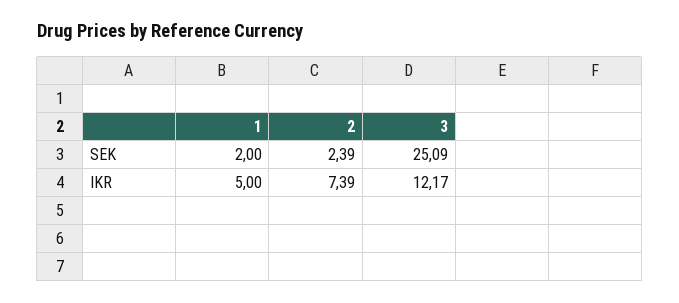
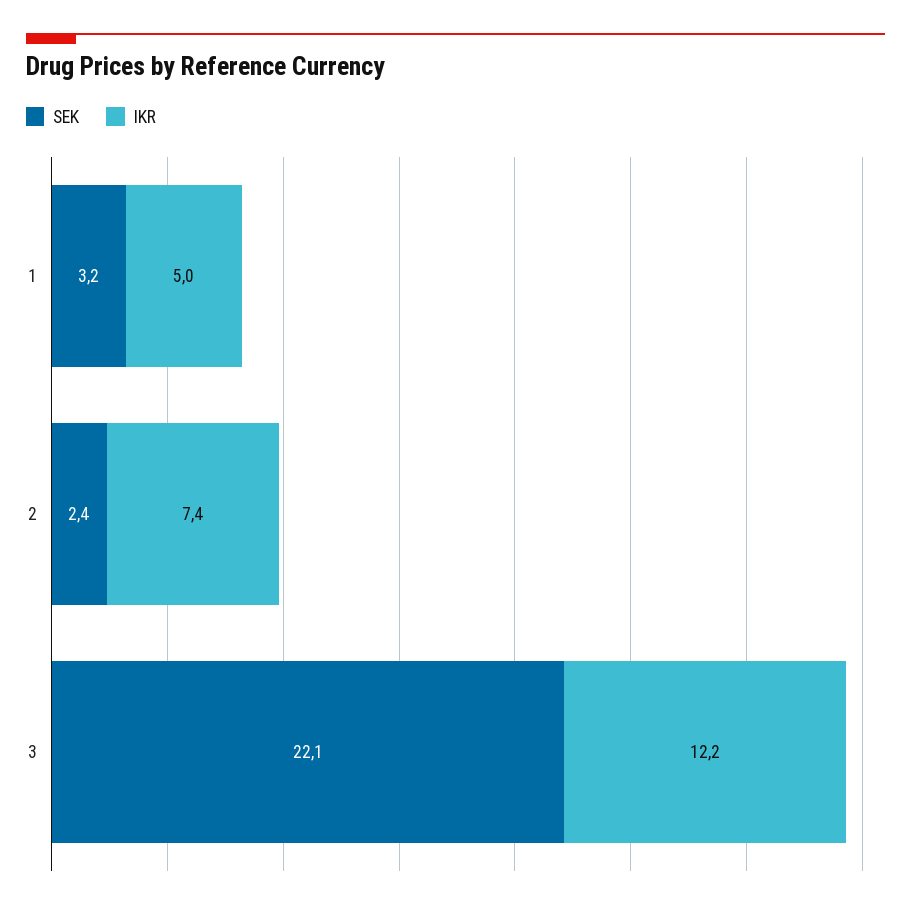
SEK, 1: 2 -> 3.2
SEK, 3: 25.09 -> 22.1

